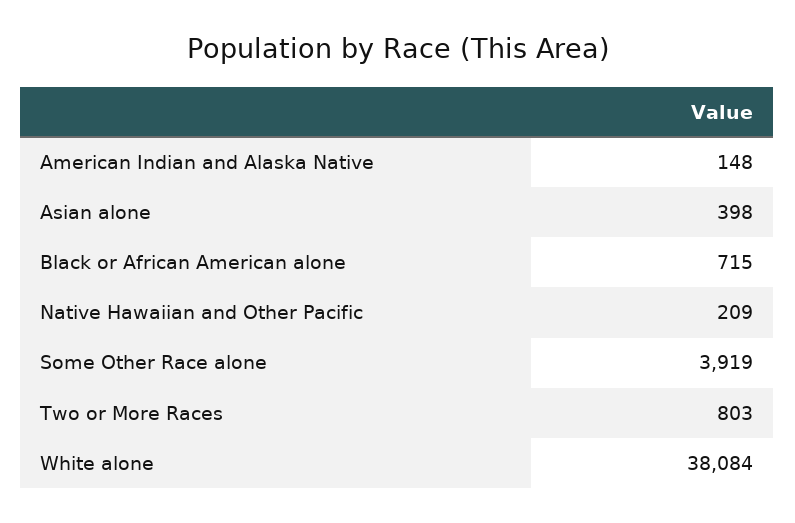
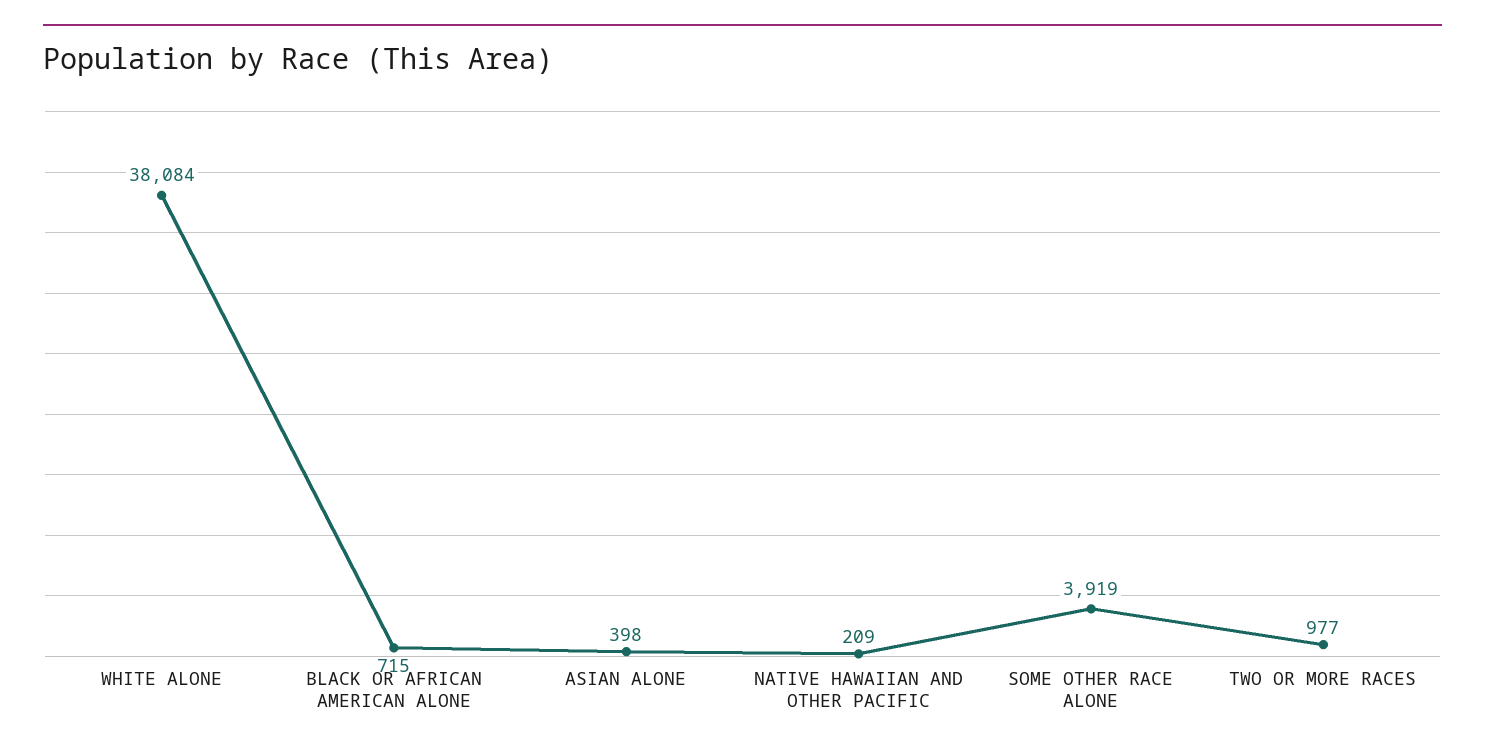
American Indian and Alaska Native: 148 -> none
Two or More Races: 803 -> 977

